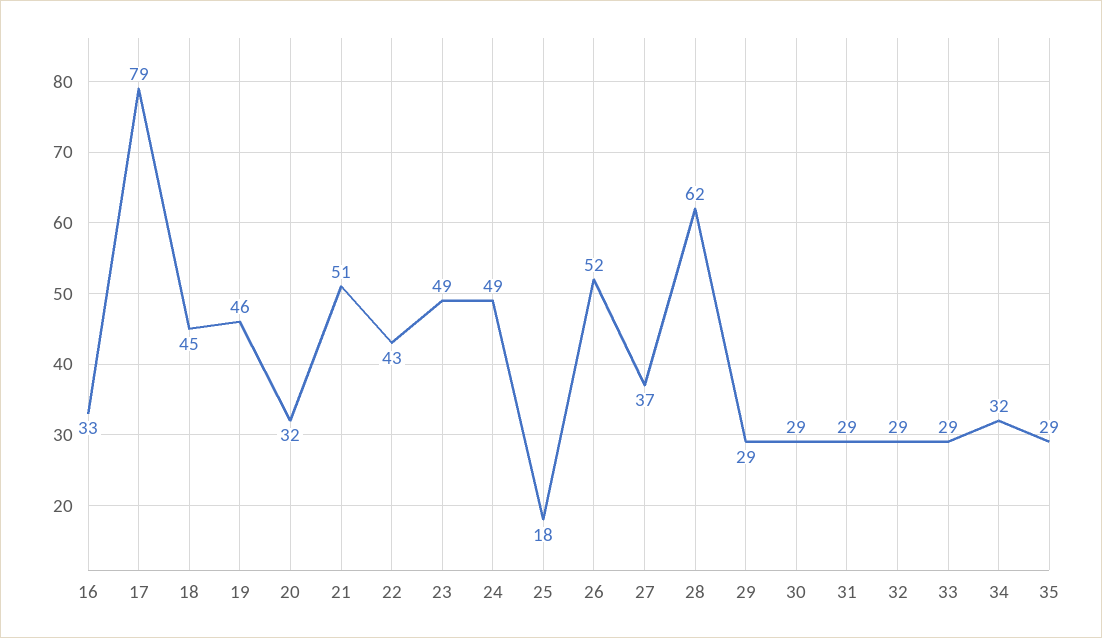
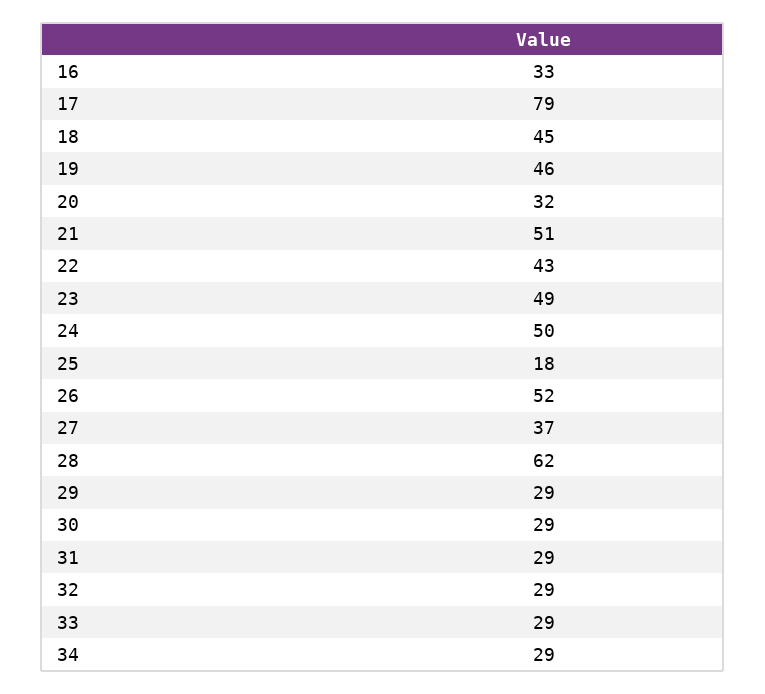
24: 49 -> 50
34: 32 -> 29
35: 29 -> none

